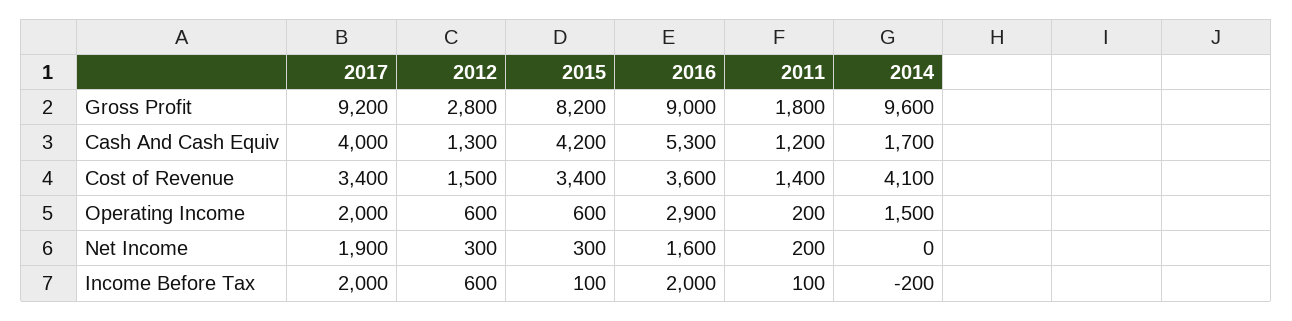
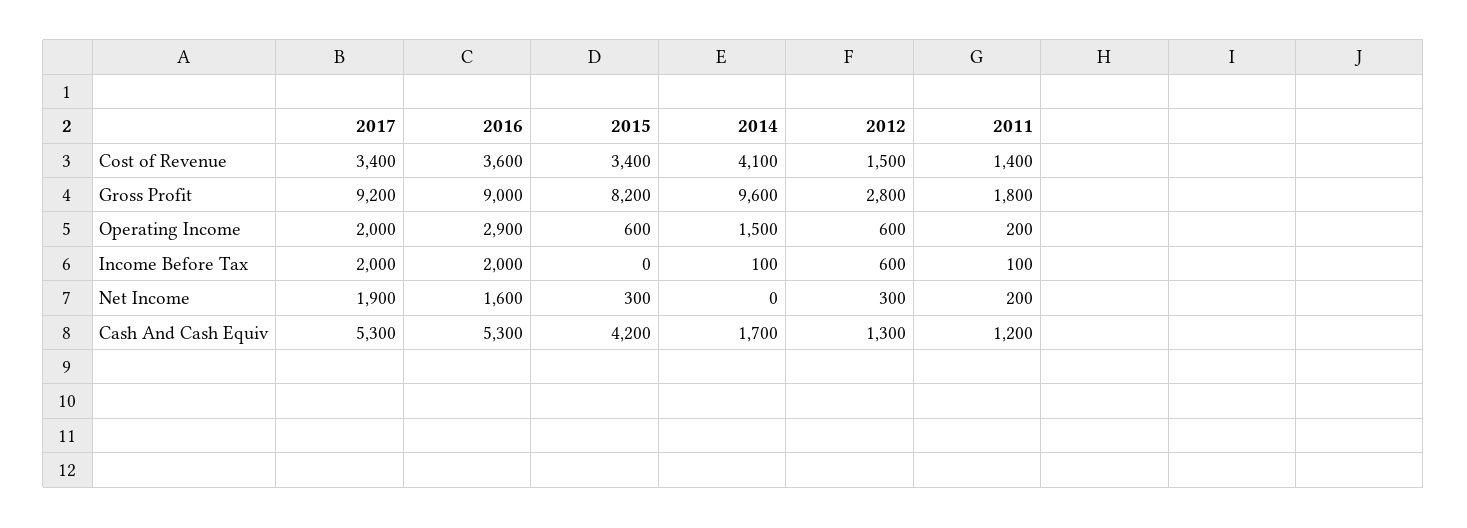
2017, Cash And Cash Equiv: 4000 -> 5300
2015, Income Before Tax: 100 -> 0
2014, Income Before Tax: -200 -> 100

